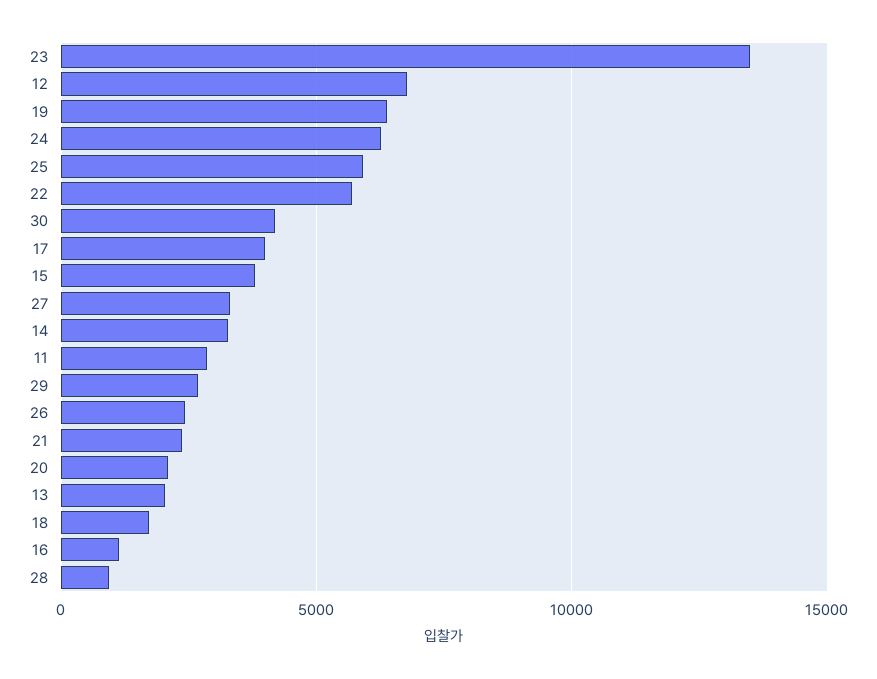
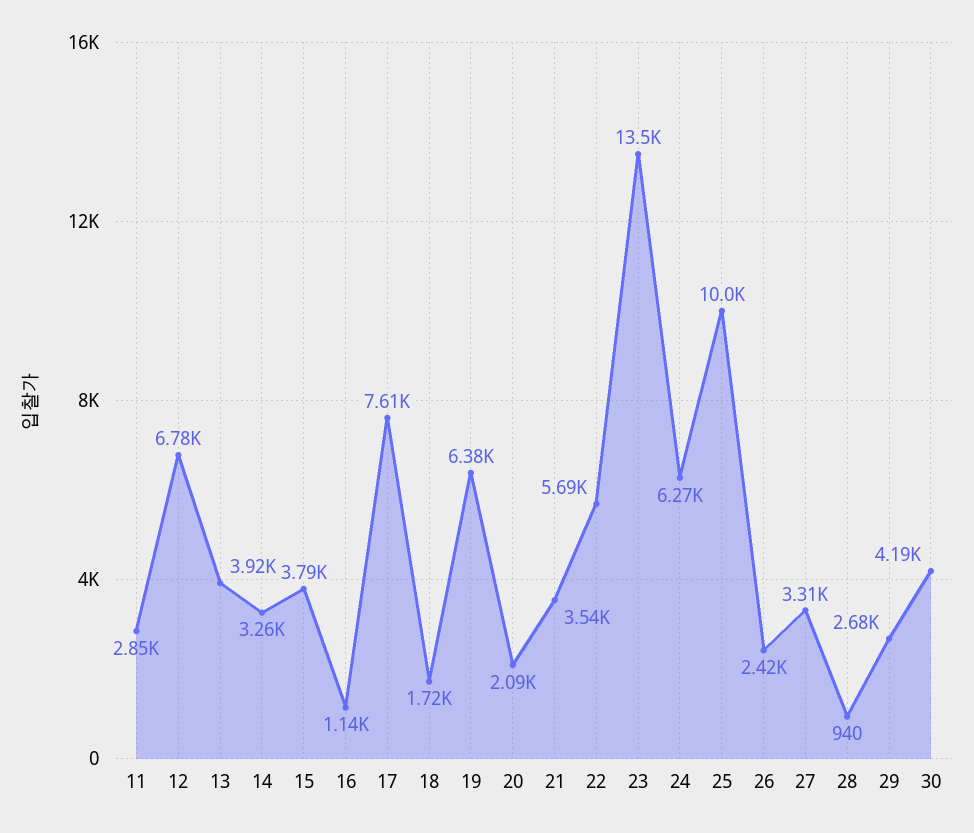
25: 6000 -> 10000
17: 4000 -> 7610
21: 2500 -> 3540
13: 2000 -> 3920

